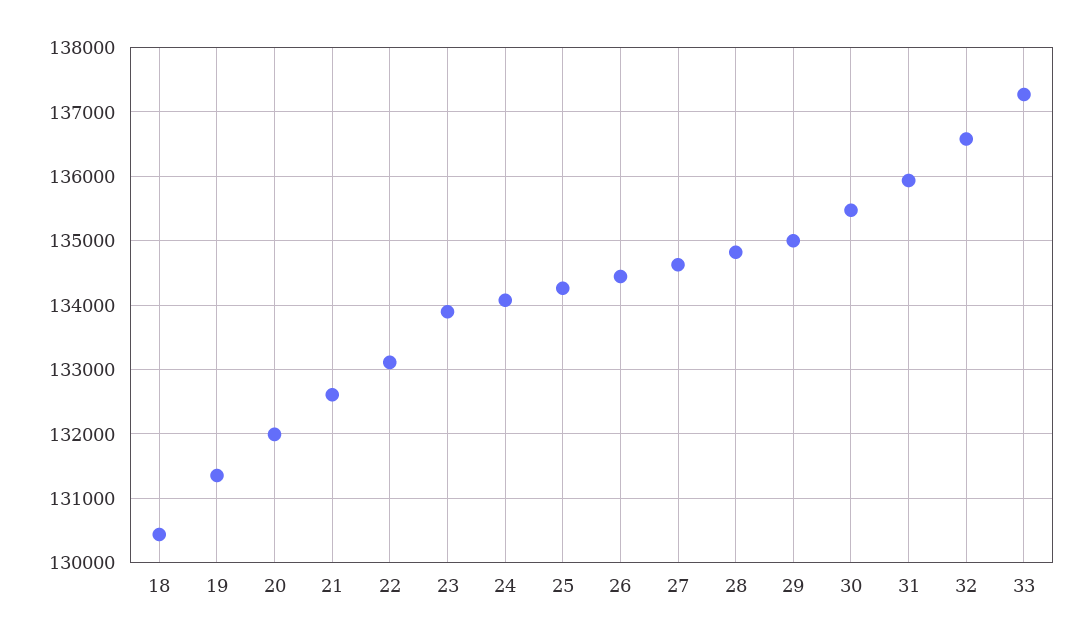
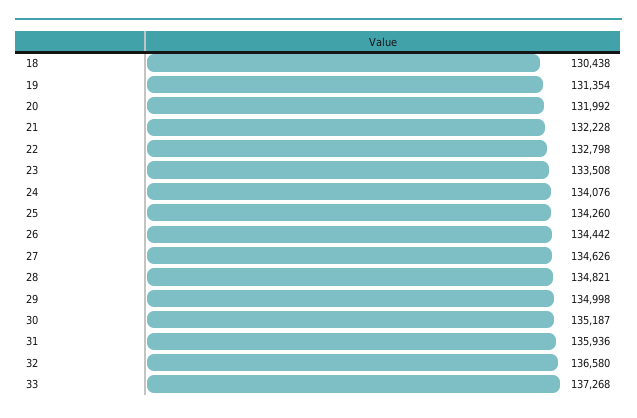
21: 132600 -> 132228
22: 133100 -> 132798
23: 133900 -> 133508
30: 135500 -> 135187

